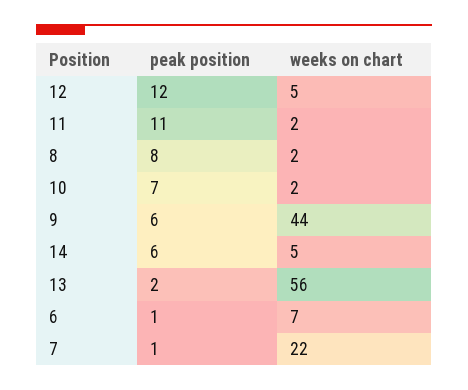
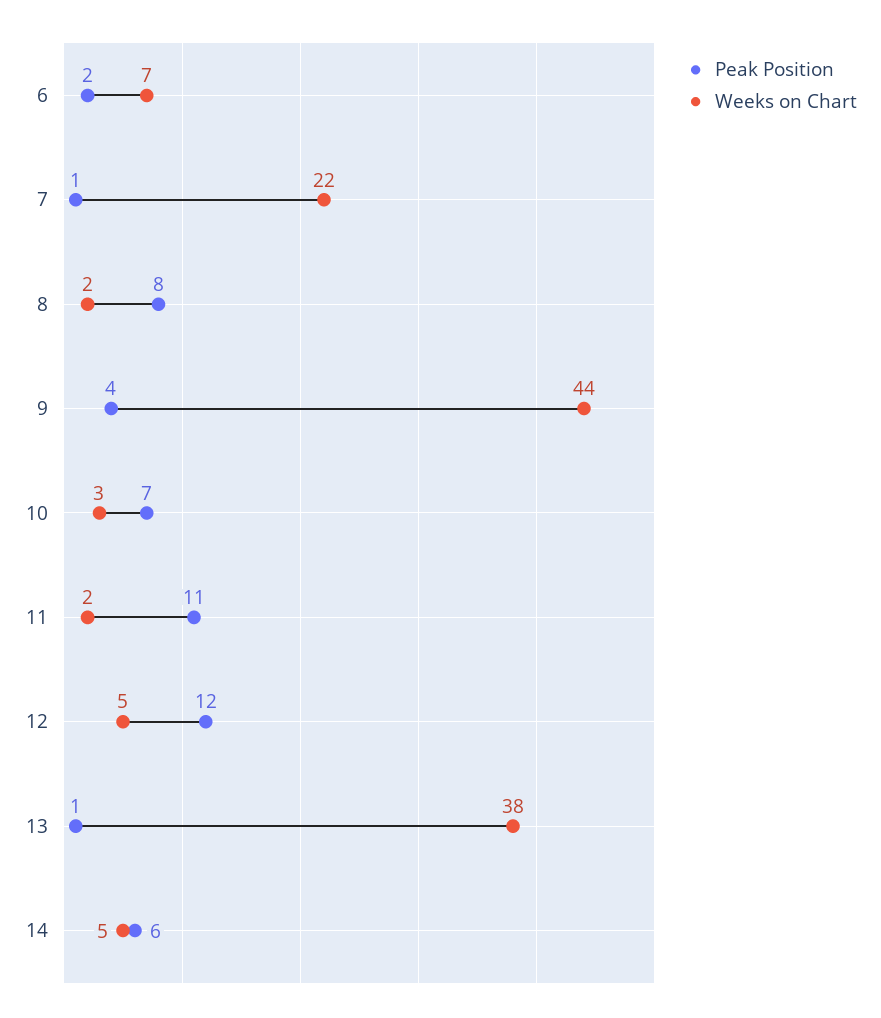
weeks on chart, 10: 2 -> 3
peak position, 9: 6 -> 4
peak position, 13: 2 -> 1
weeks on chart, 13: 56 -> 38
peak position, 6: 1 -> 2

